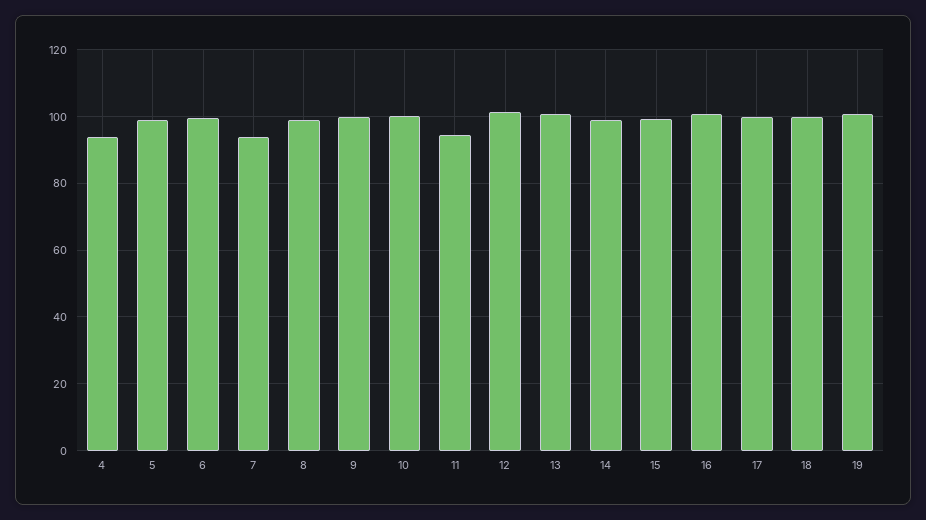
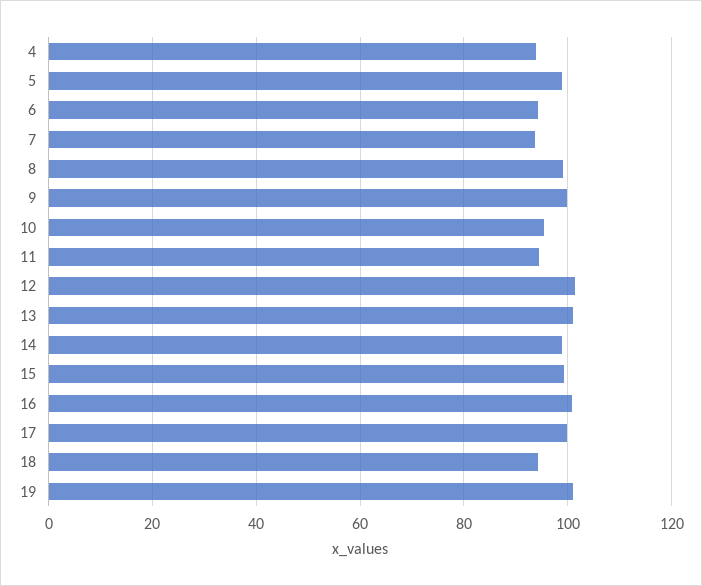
6: 100 -> 94
10: 100 -> 96
18: 100 -> 94

